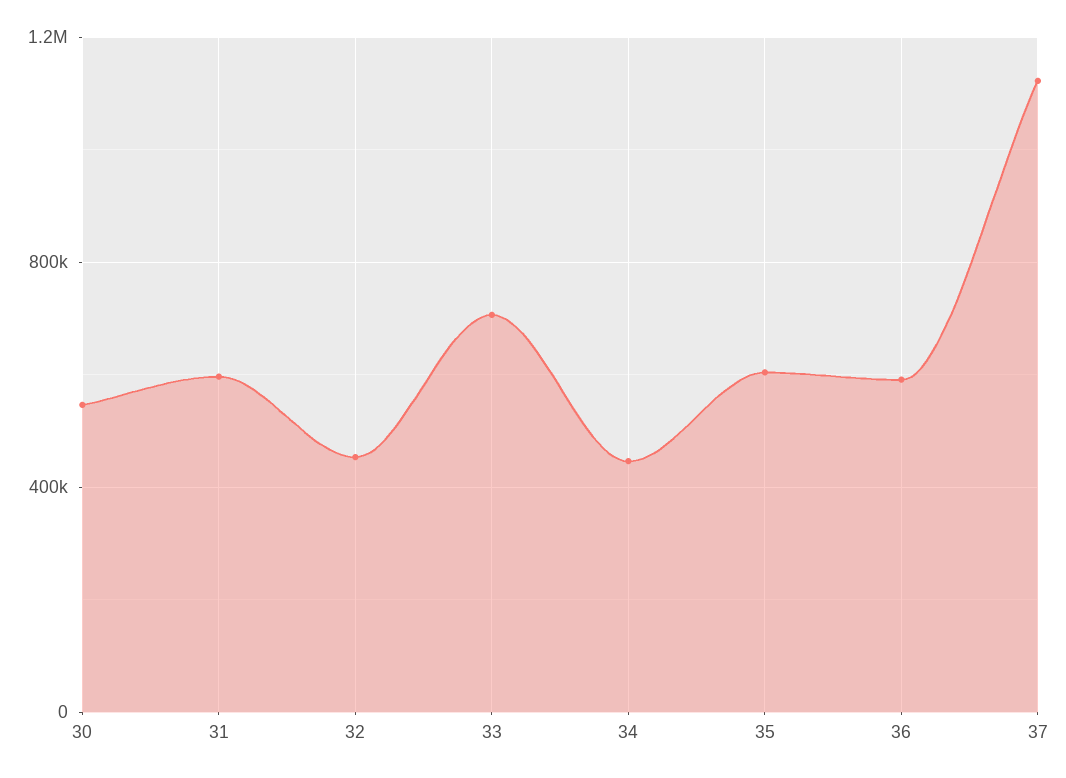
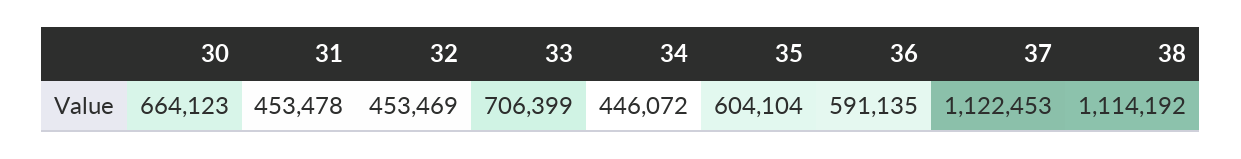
30: 550000 -> 664123
31: 600000 -> 453478
38: none -> 1114192

